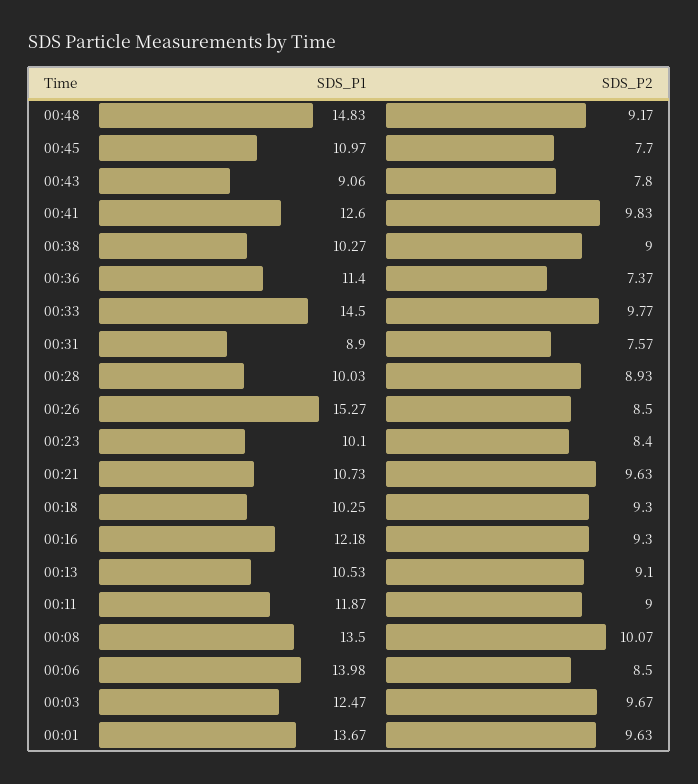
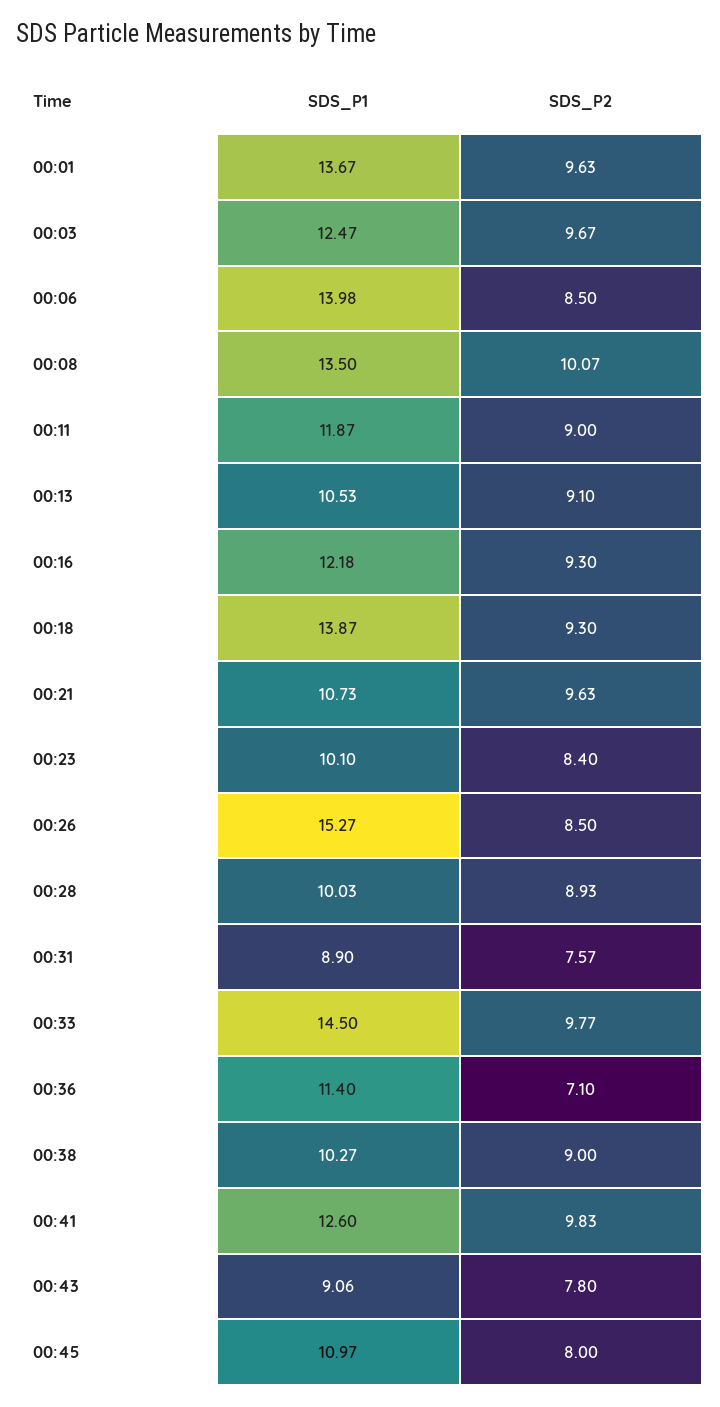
SDS_P1, 00:48: 14.83 -> none
SDS_P2, 00:48: 9.17 -> none
SDS_P2, 00:45: 7.7 -> 8
SDS_P2, 00:36: 7.37 -> 7.1
SDS_P1, 00:18: 10.25 -> 13.87

